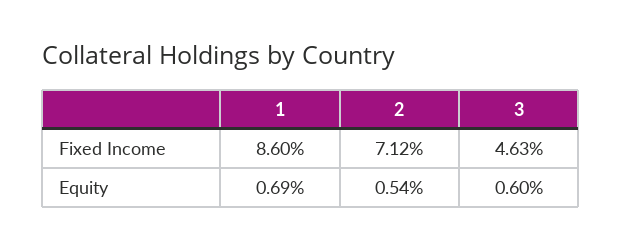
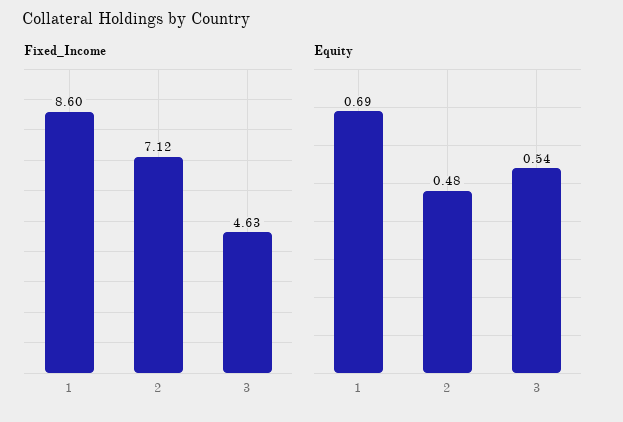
Equity, 2: 0.54 -> 0.48
Equity, 3: 0.6 -> 0.54

